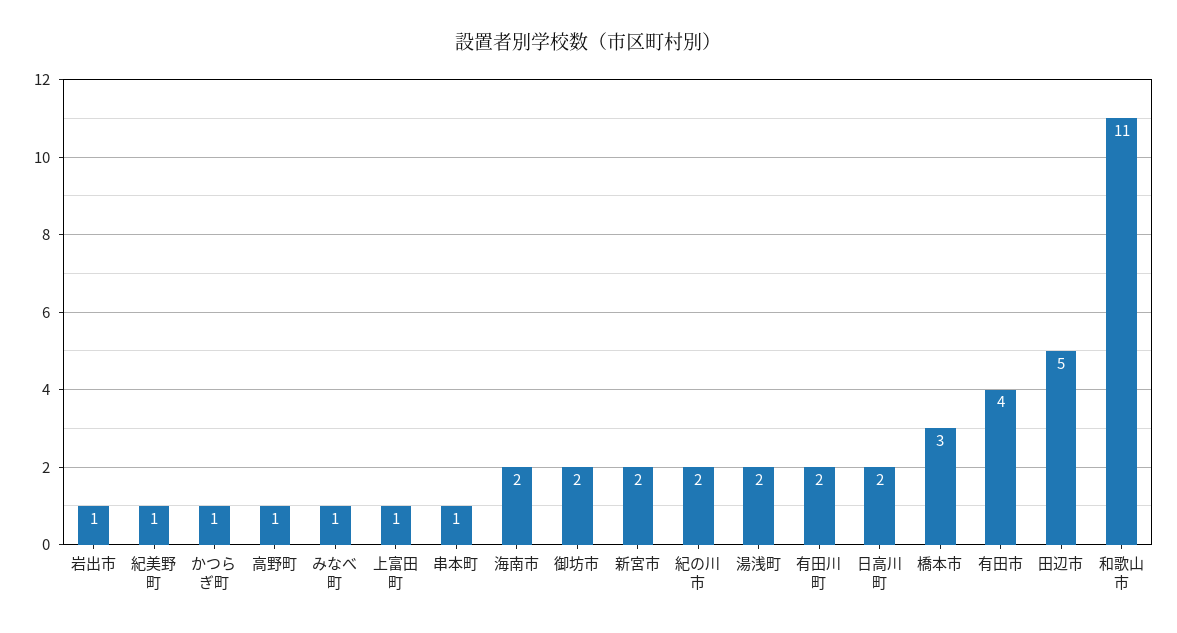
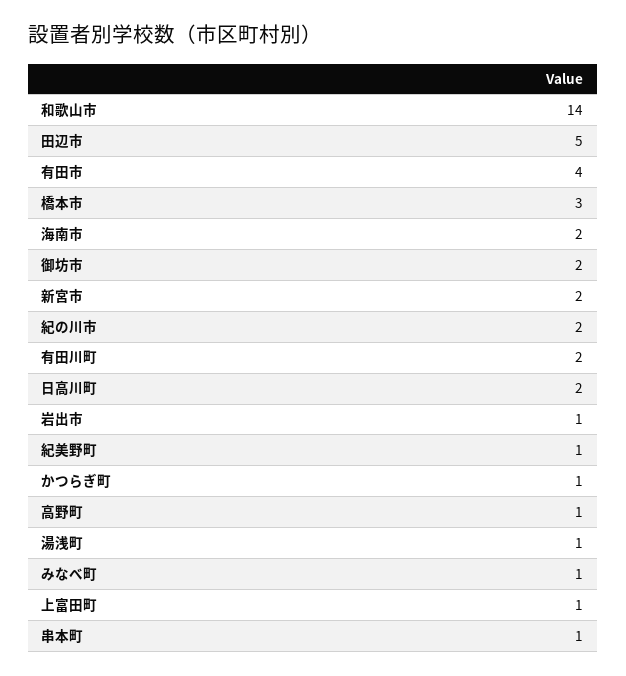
湯浅町: 2 -> 1
和歌山市: 11 -> 14

